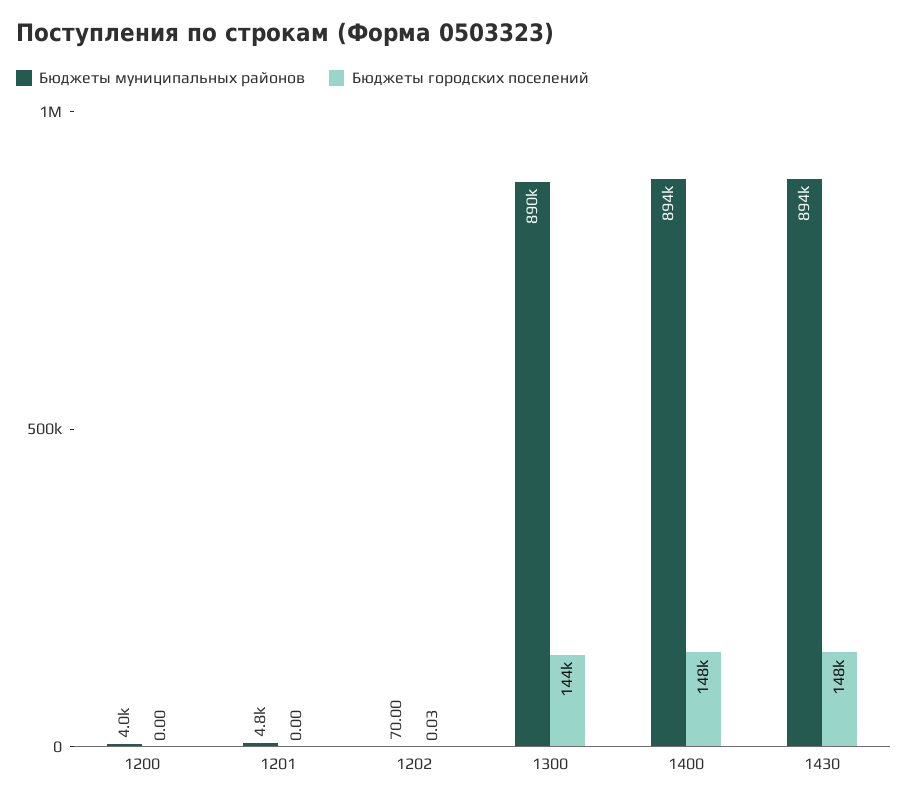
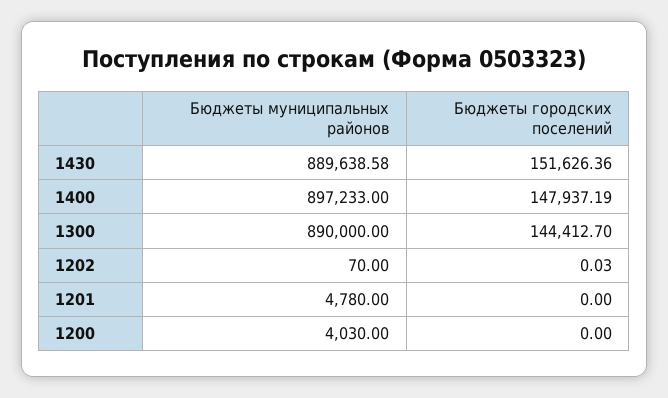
Бюджеты муниципальных районов, 1400: 894000 -> 897233
Бюджеты муниципальных районов, 1430: 894000 -> 889638.58
Бюджеты городских поселений, 1430: 148000 -> 151626.36

